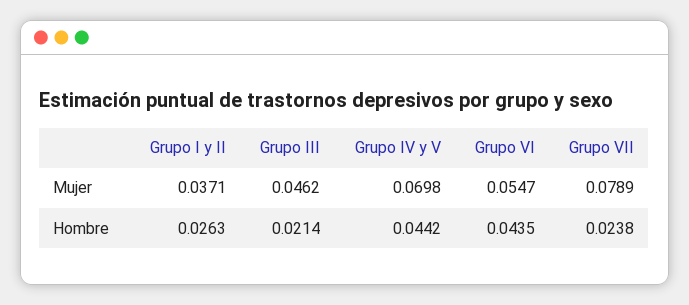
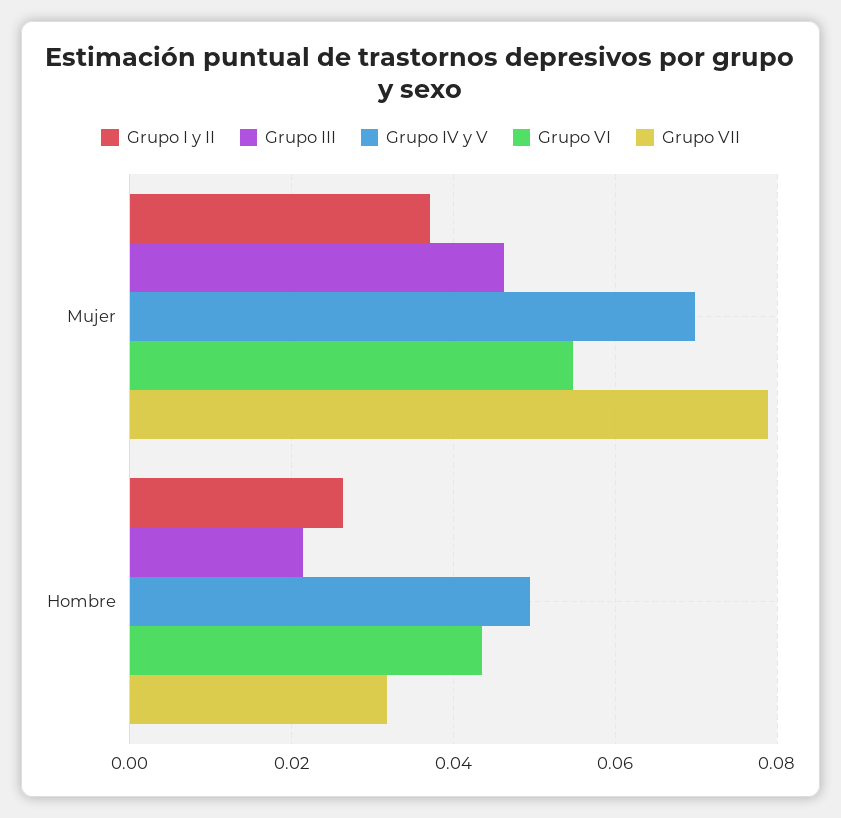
Grupo IV y V, Hombre: 0.0442 -> 0.05
Grupo VII, Hombre: 0.0238 -> 0.032

